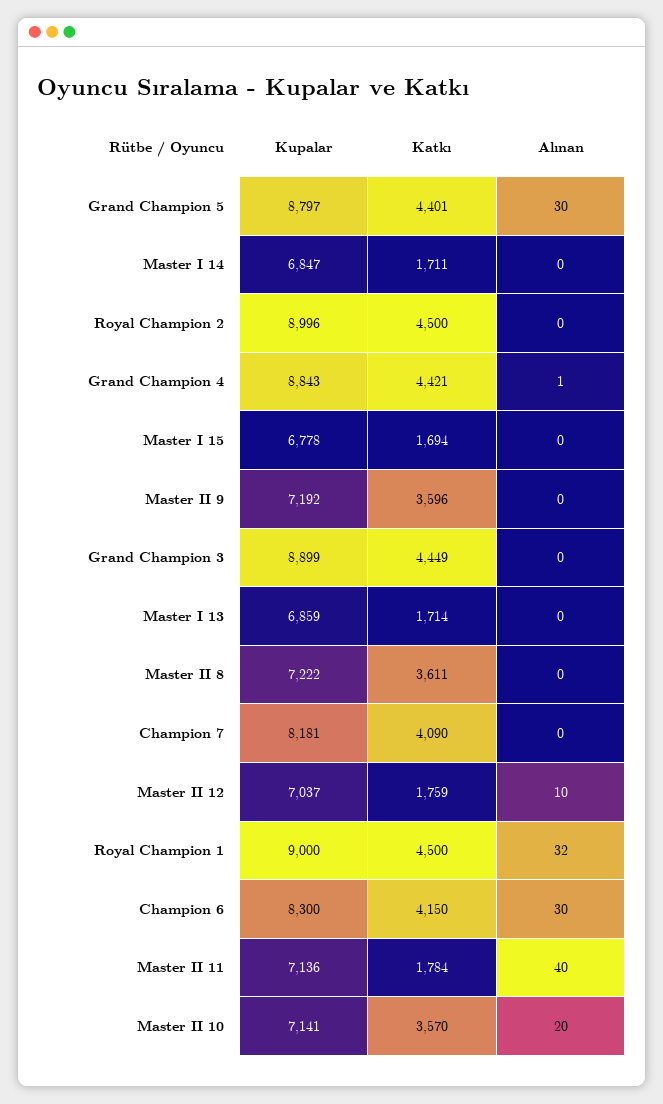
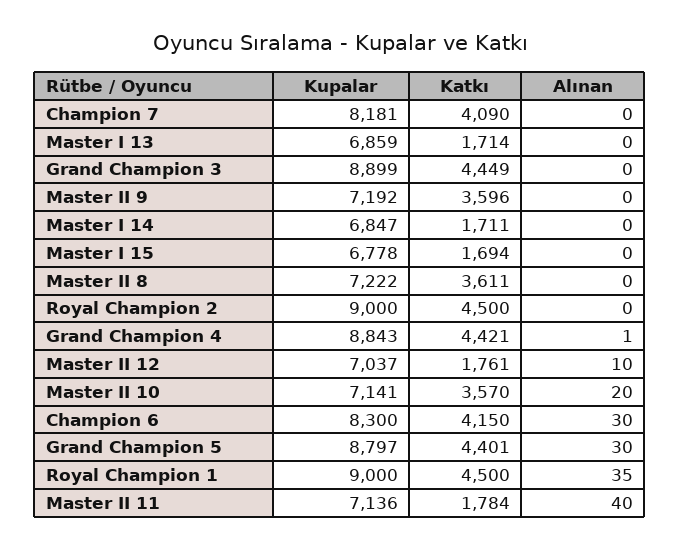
Kupalar, Royal Champion 2: 8996 -> 9000
Katkı, Master II 12: 1759 -> 1761
Alınan, Royal Champion 1: 32 -> 35

